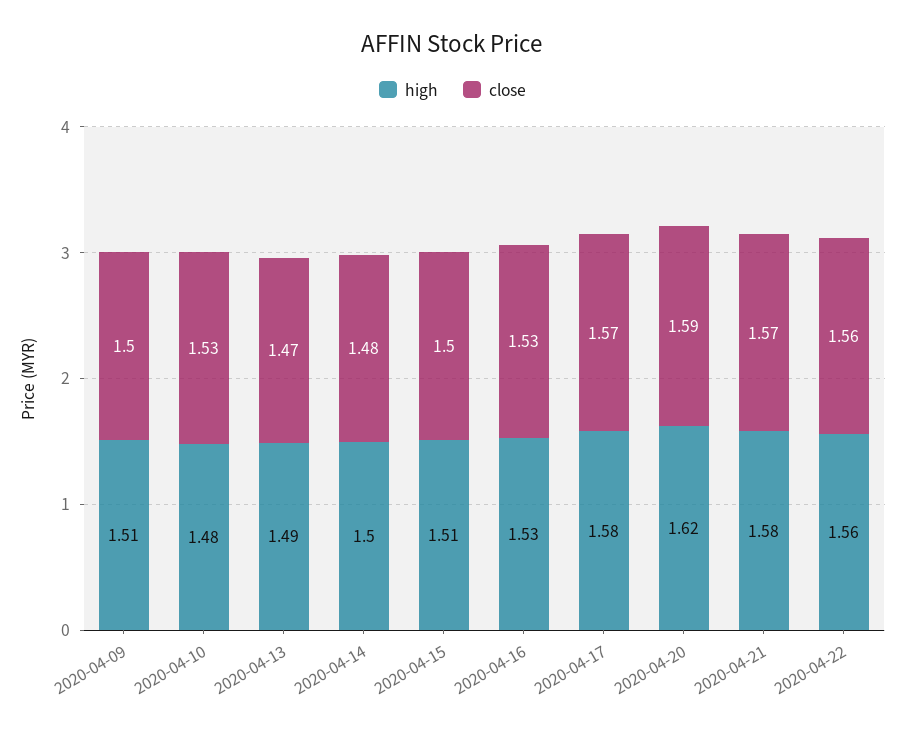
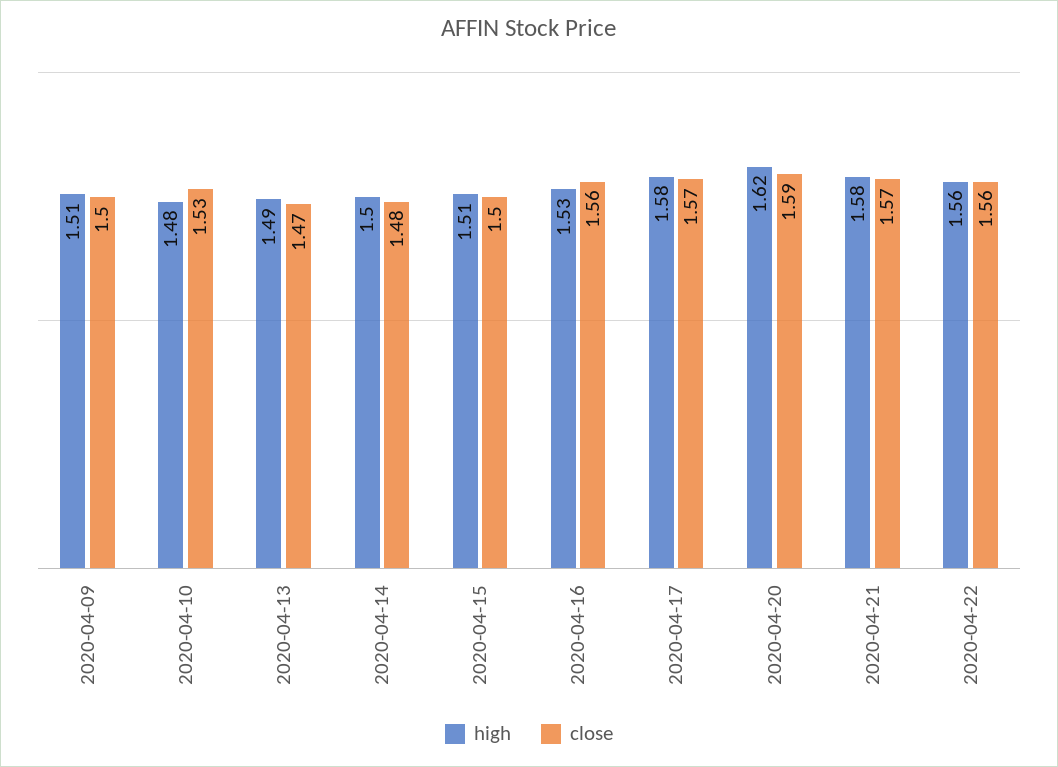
close, 2020-04-16: 1.53 -> 1.56

